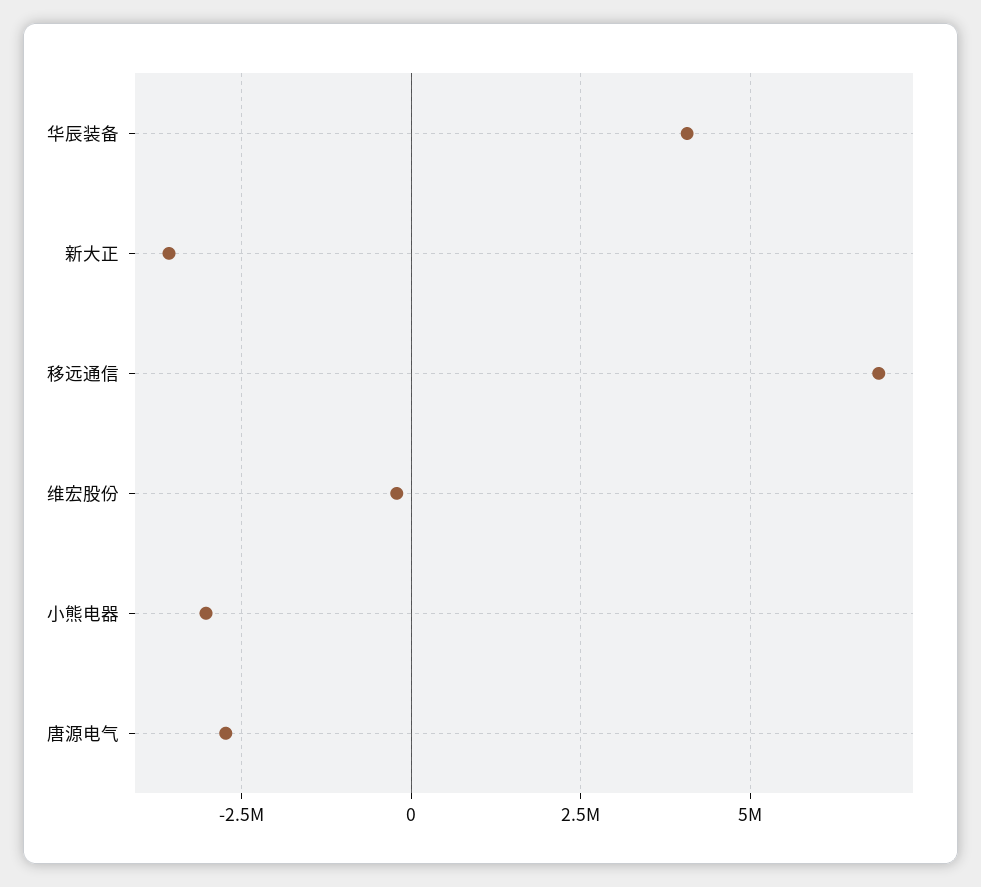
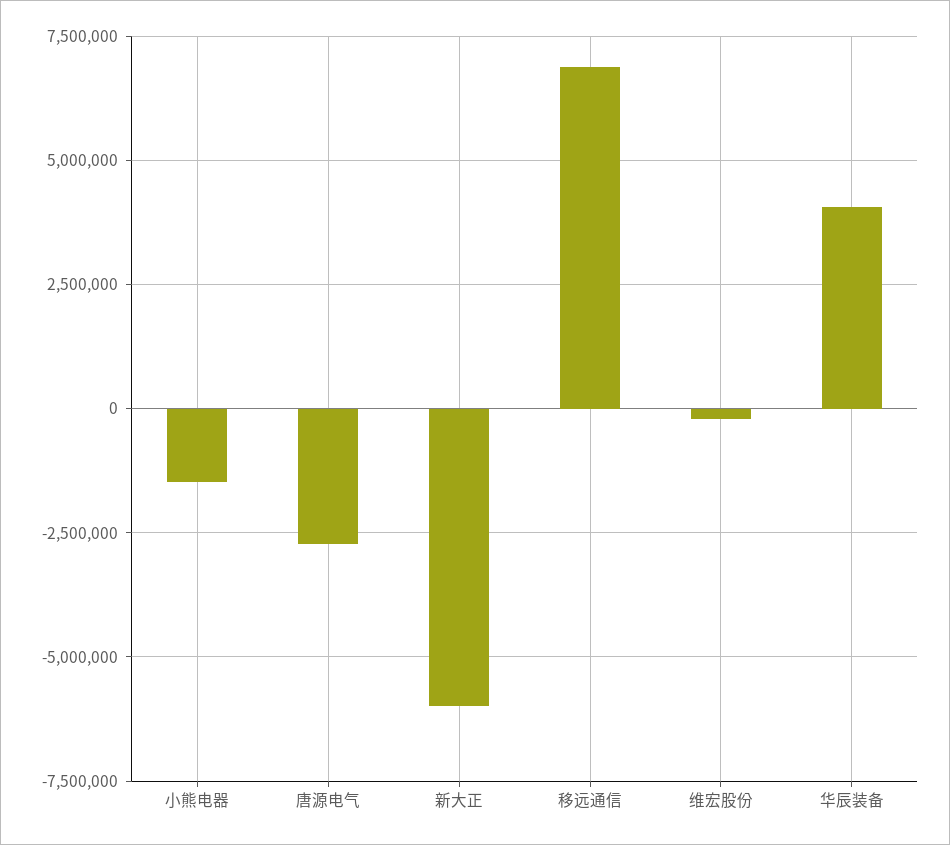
新大正: -3500000 -> -6000000
小熊电器: -3000000 -> -1500000

